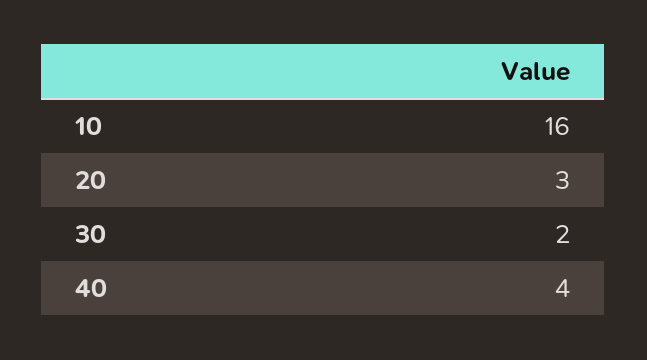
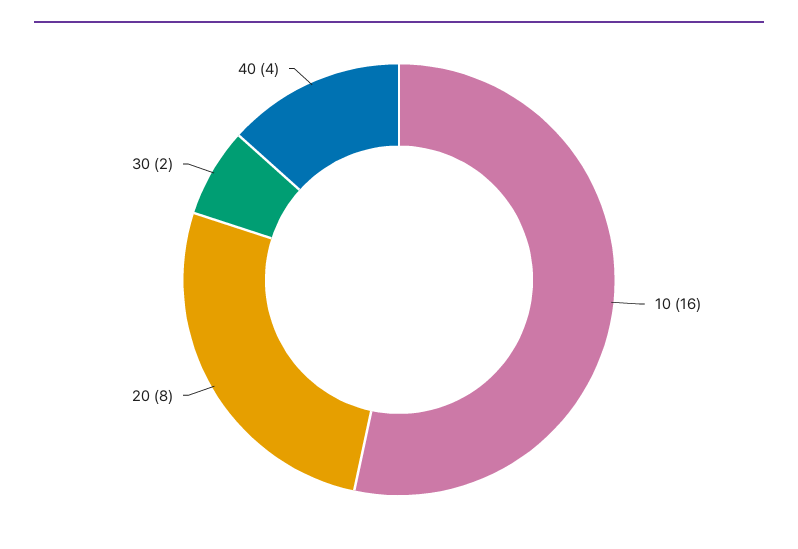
20: 3 -> 8

